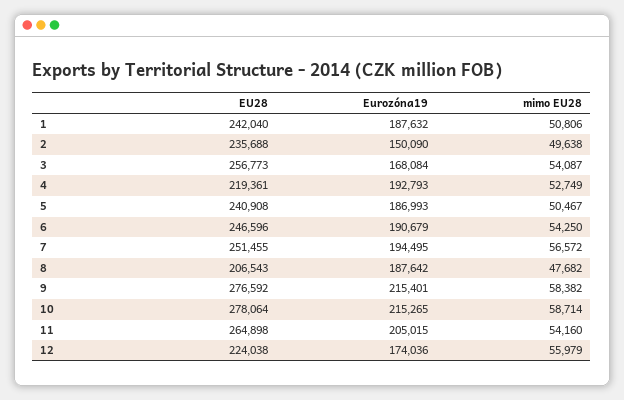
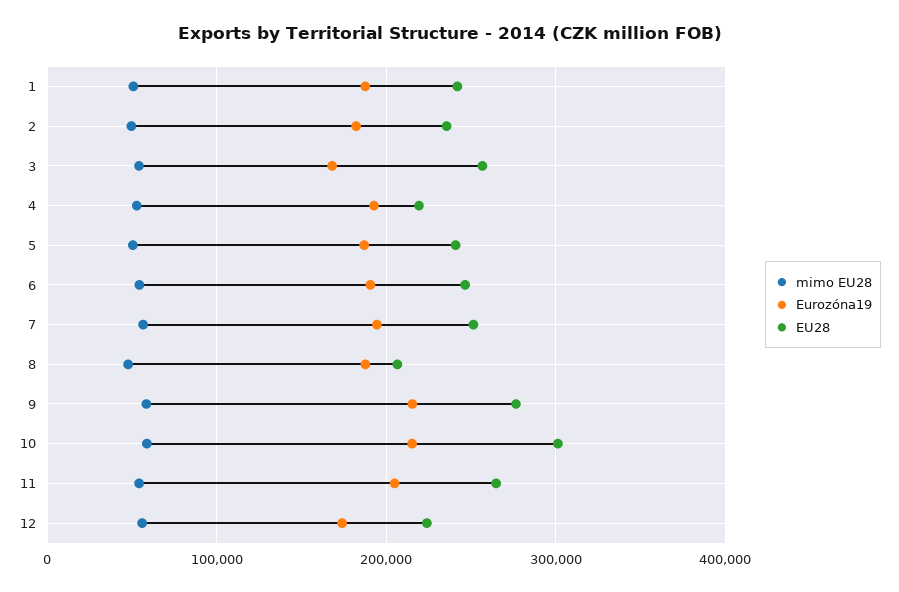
Eurozóna19, 2: 150090 -> 180000
EU28, 10: 278064 -> 300000

